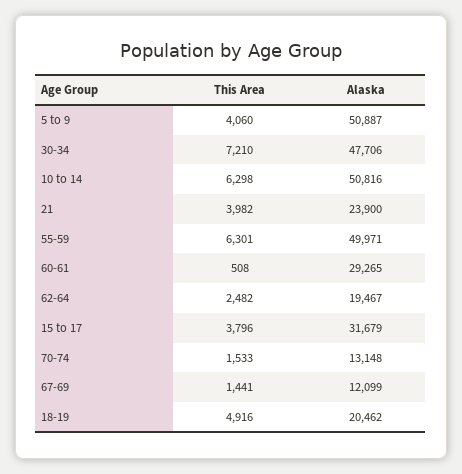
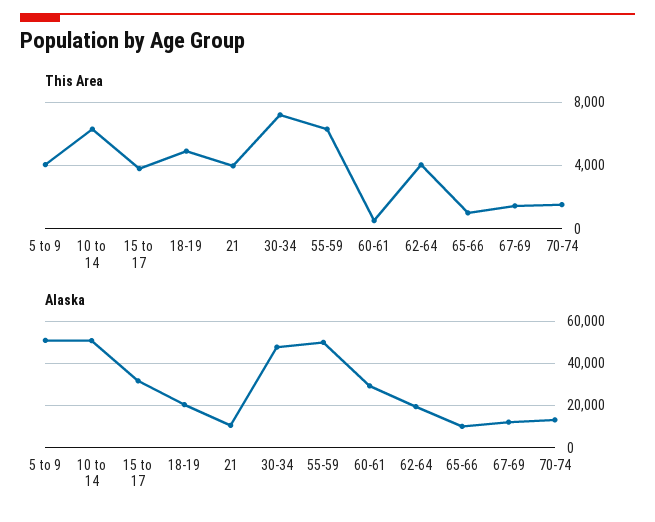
Alaska, 21: 23900 -> 10000
This Area, 62-64: 2482 -> 4000
This Area, 65-66: none -> 1000
Alaska, 65-66: none -> 10000

